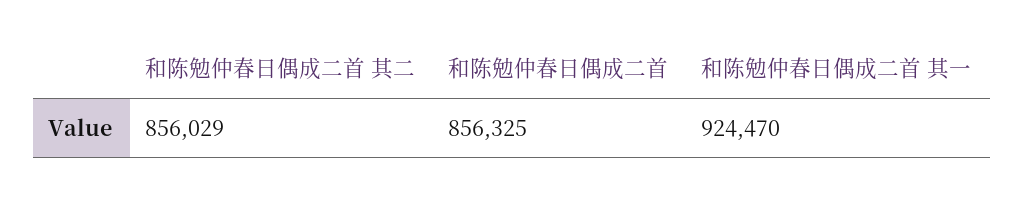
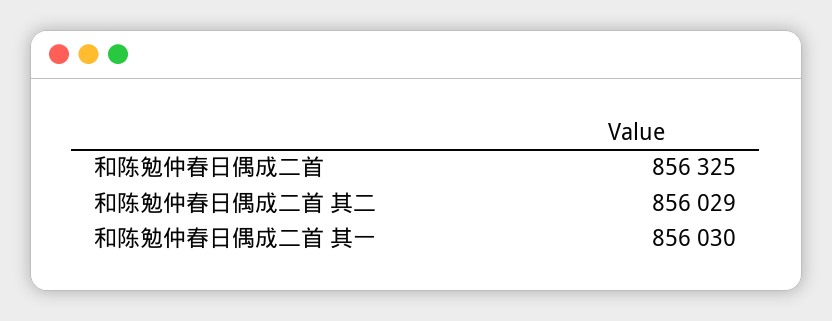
和陈勉仲春日偶成二首 其一: 924470 -> 856030

